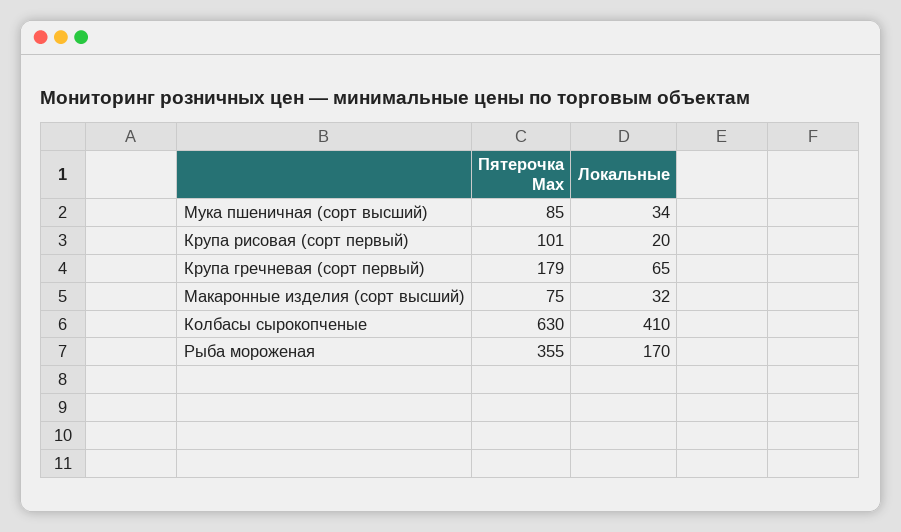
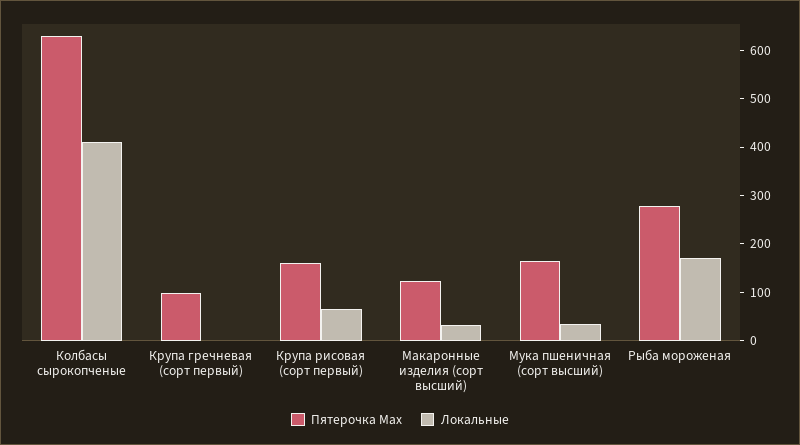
Пятерочка Max, Мука пшеничная (сорт высший): 85 -> 160
Пятерочка Max, Крупа рисовая (сорт первый): 101 -> 160
Локальные, Крупа рисовая (сорт первый): 20 -> 60
Пятерочка Max, Крупа гречневая (сорт первый): 179 -> 100
Локальные, Крупа гречневая (сорт первый): 65 -> 0
Пятерочка Max, Макаронные изделия (сорт высший): 75 -> 120
Пятерочка Max, Рыба мороженая: 355 -> 280

